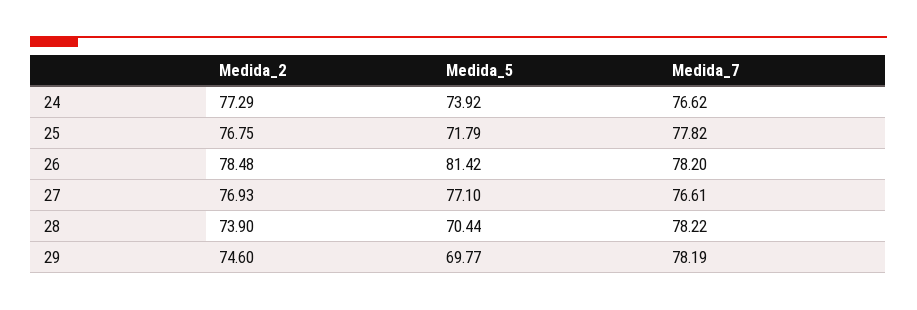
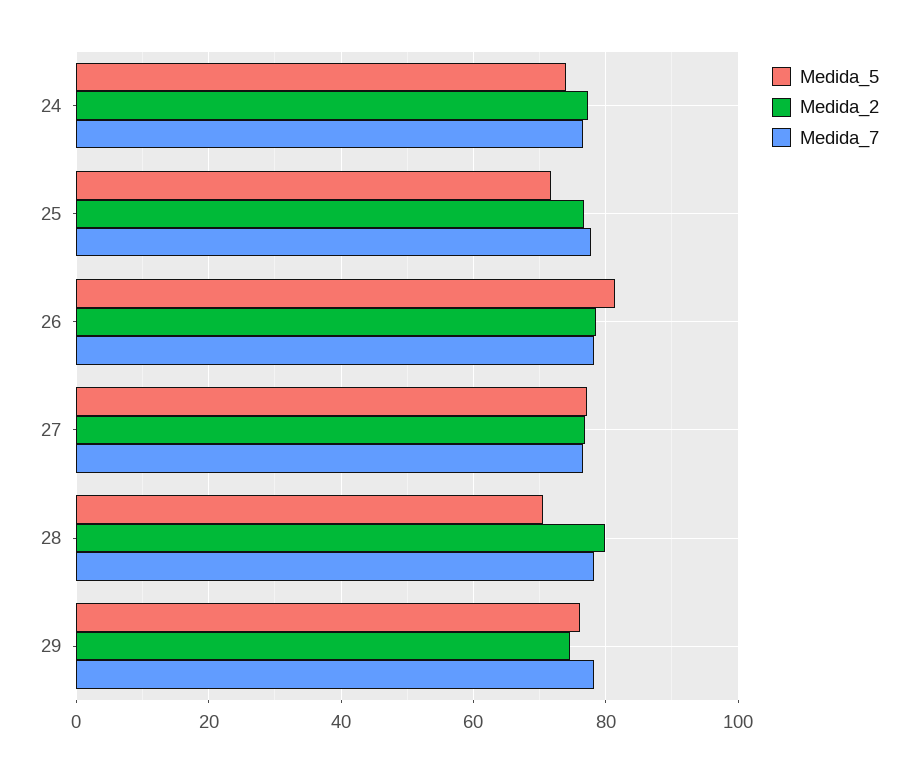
Medida_2, 28: 73.9 -> 80
Medida_5, 29: 69.77 -> 76

